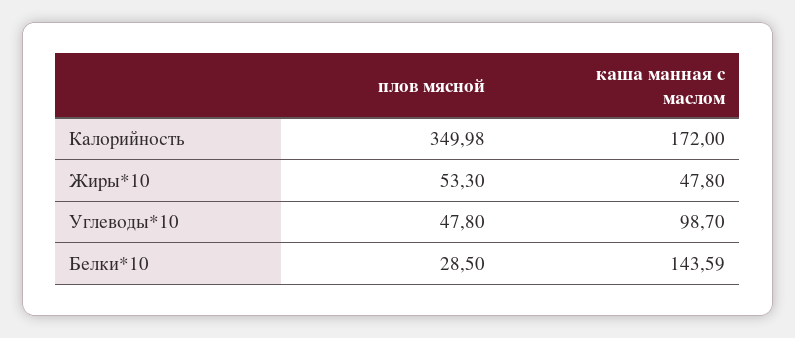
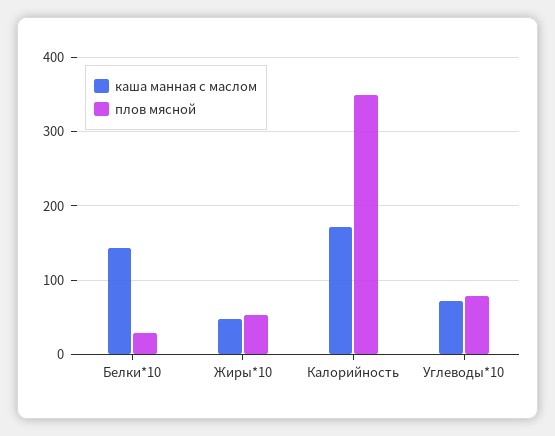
плов мясной, Углеводы*10: 47.8 -> 80
каша манная с маслом, Углеводы*10: 98.7 -> 70

